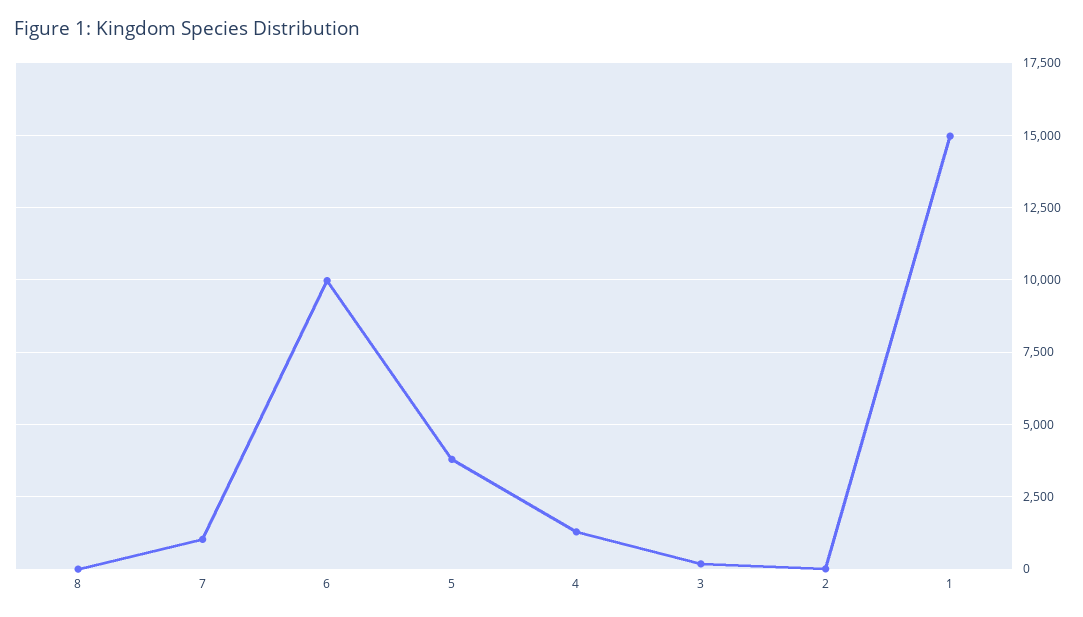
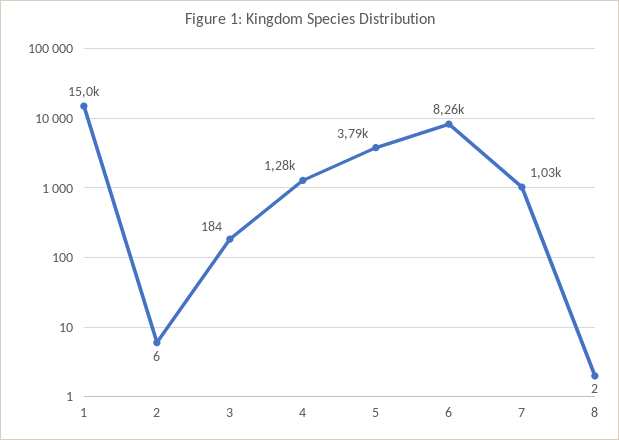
6: 10000 -> 8260

